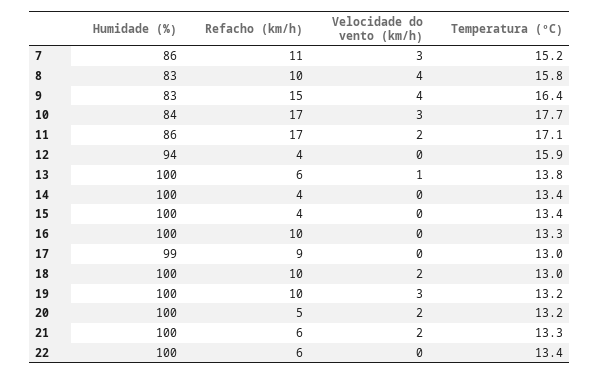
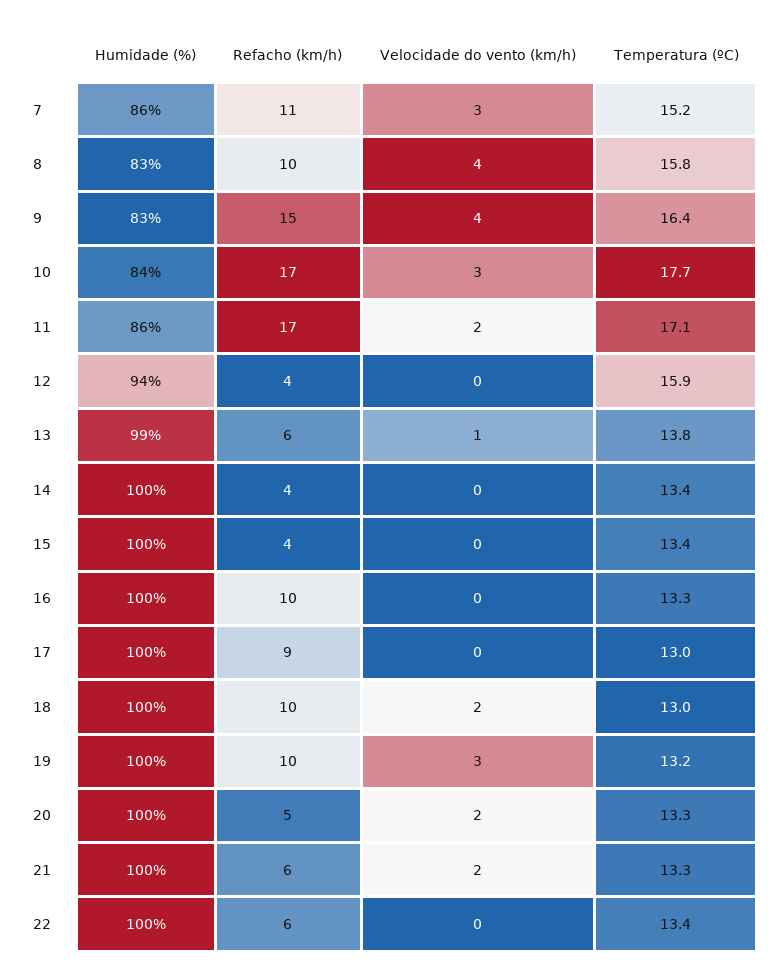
Humidade (%), 13: 100 -> 99
Humidade (%), 17: 99 -> 100
Temperatura (ºC), 20: 13.2 -> 13.3

